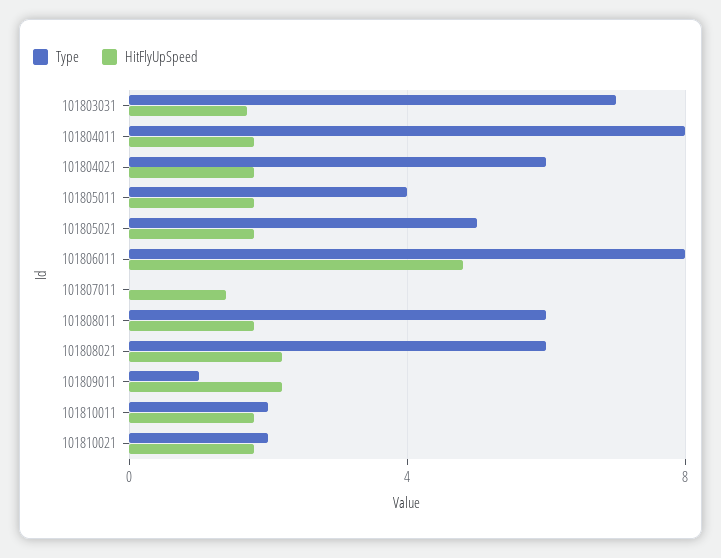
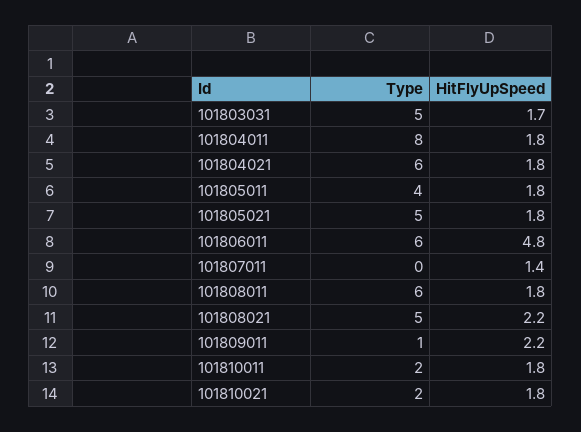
Type, 101803031: 7 -> 5
Type, 101806011: 8 -> 6
Type, 101808021: 6 -> 5

